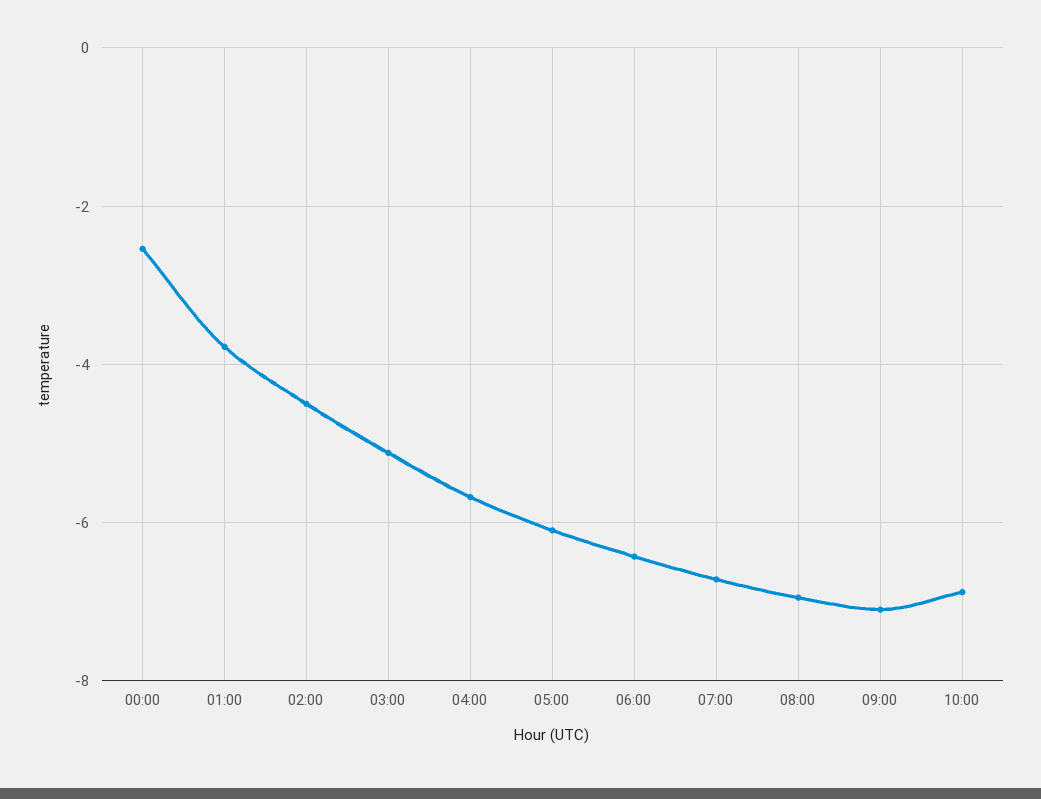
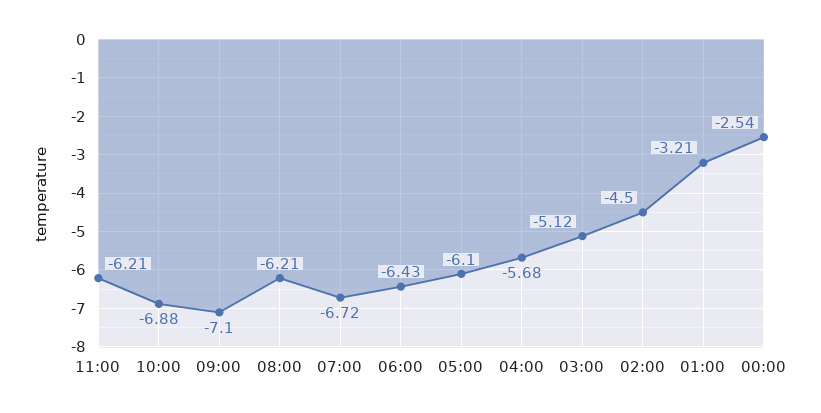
01:00: -3.8 -> -3.21
08:00: -7 -> -6.21
11:00: none -> -6.21

